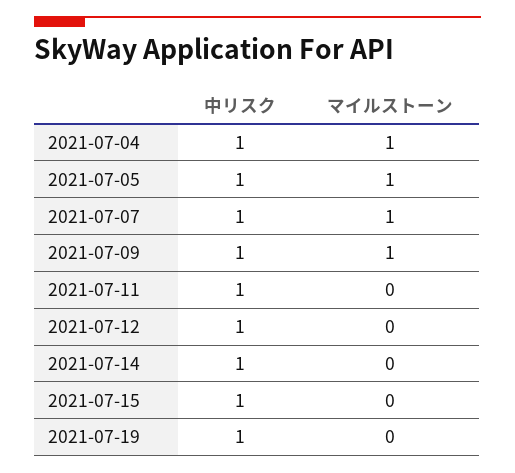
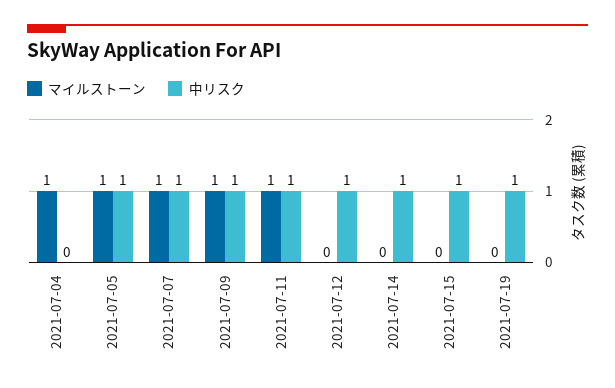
中リスク, 2021-07-04: 1 -> 0
マイルストーン, 2021-07-11: 0 -> 1

